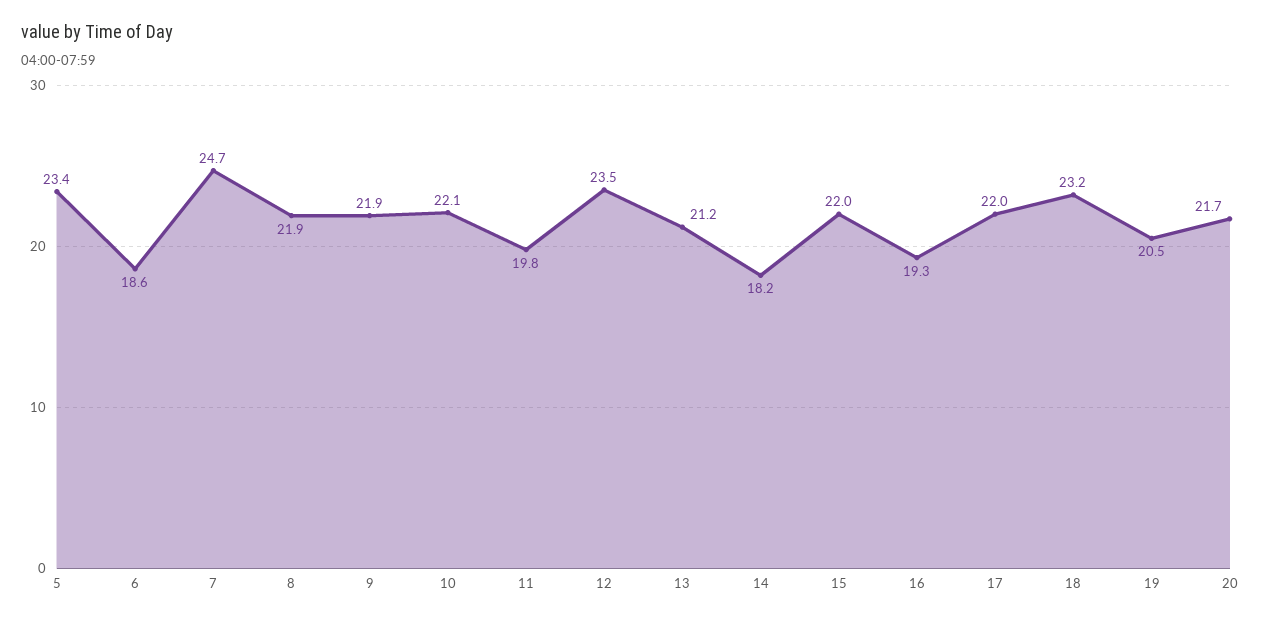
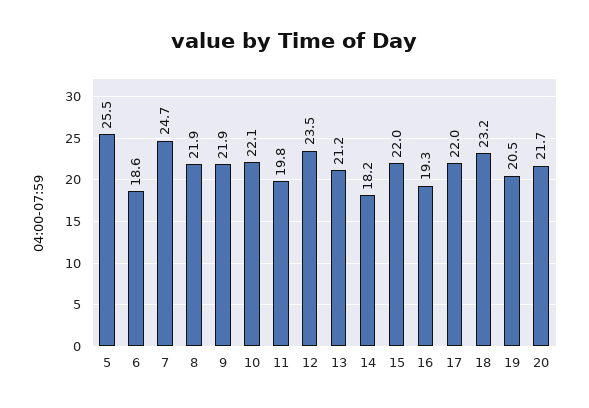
5: 23.4 -> 25.5

